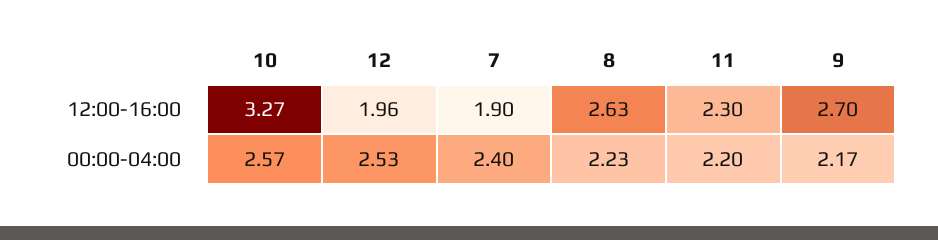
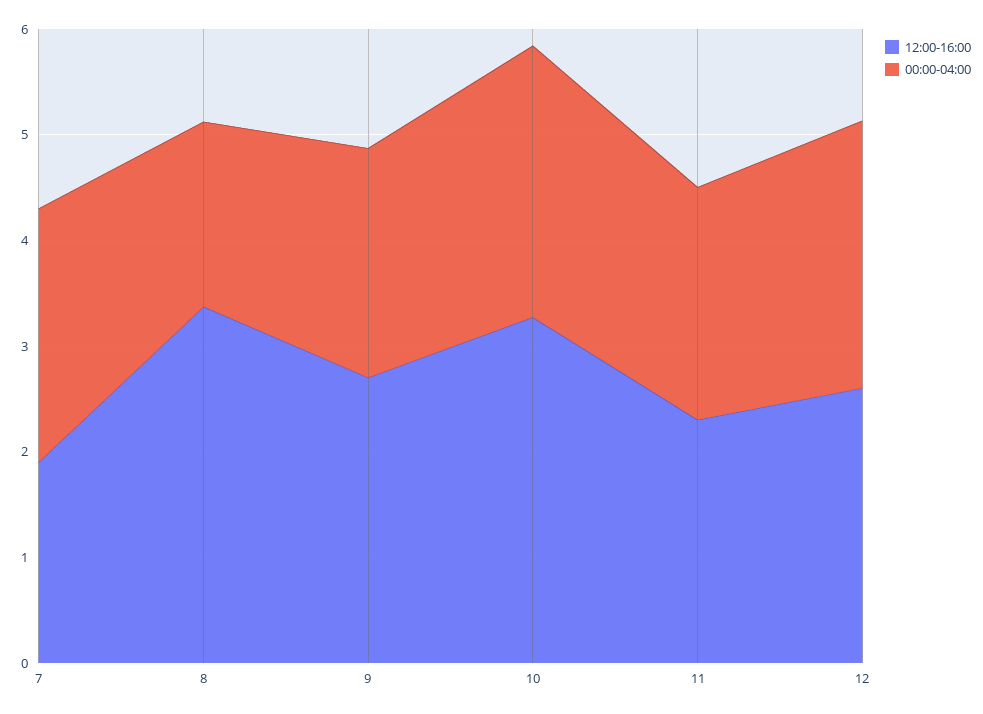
12:00-16:00, 12: 1.96 -> 2.6
12:00-16:00, 8: 2.63 -> 3.4
00:00-04:00, 8: 2.23 -> 1.8

